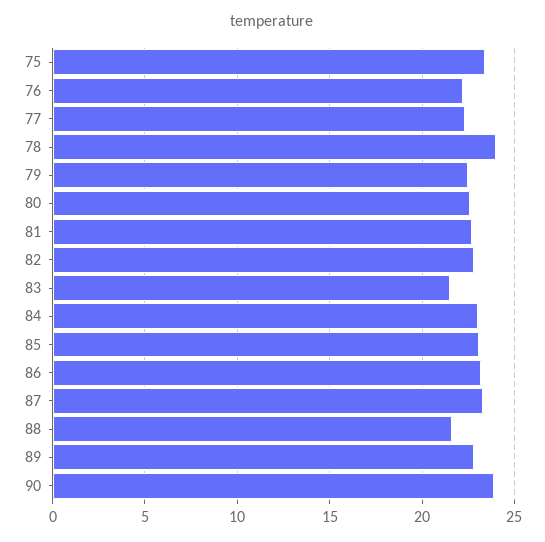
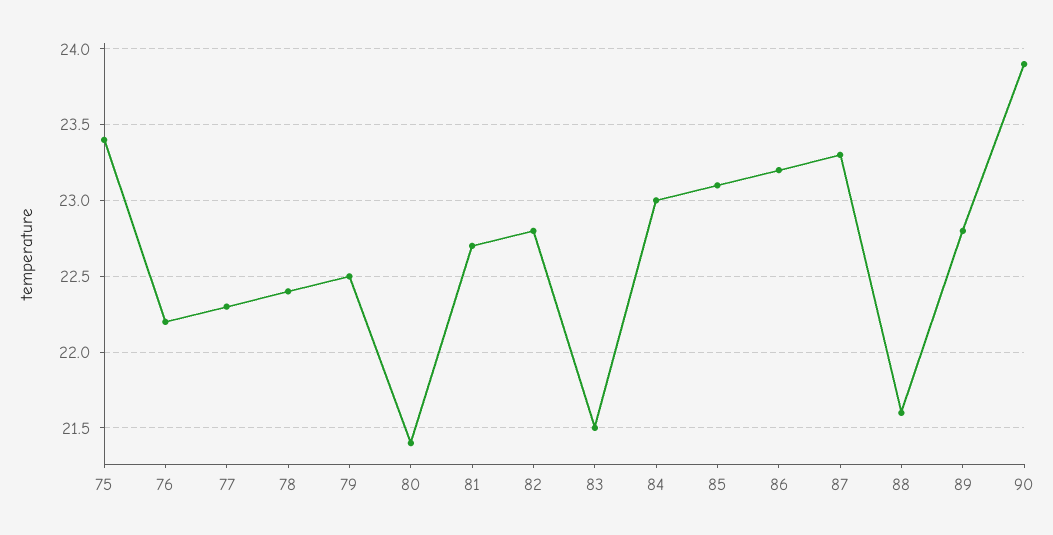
78: 24 -> 22.4
80: 22.5 -> 21.4

